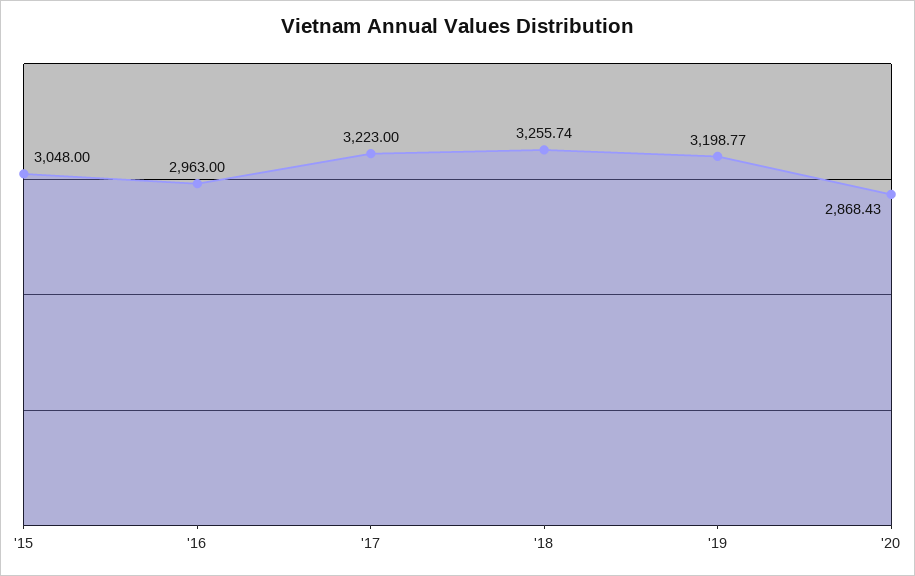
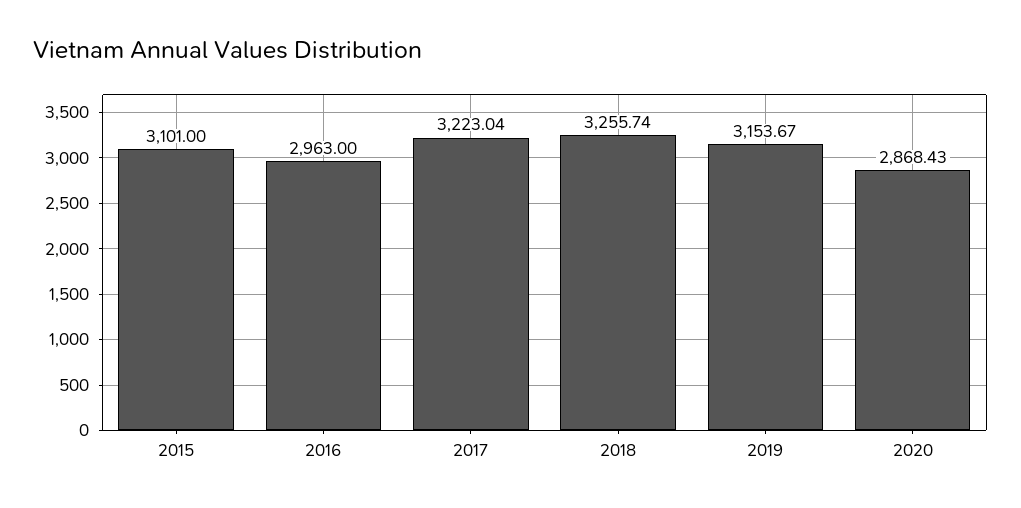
'15: 3048 -> 3101
'17: 3223 -> 3223.04
'19: 3198.77 -> 3153.67

